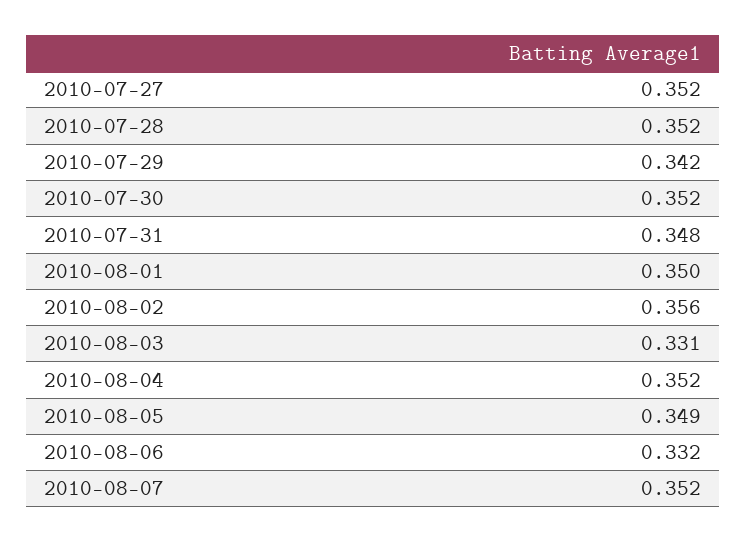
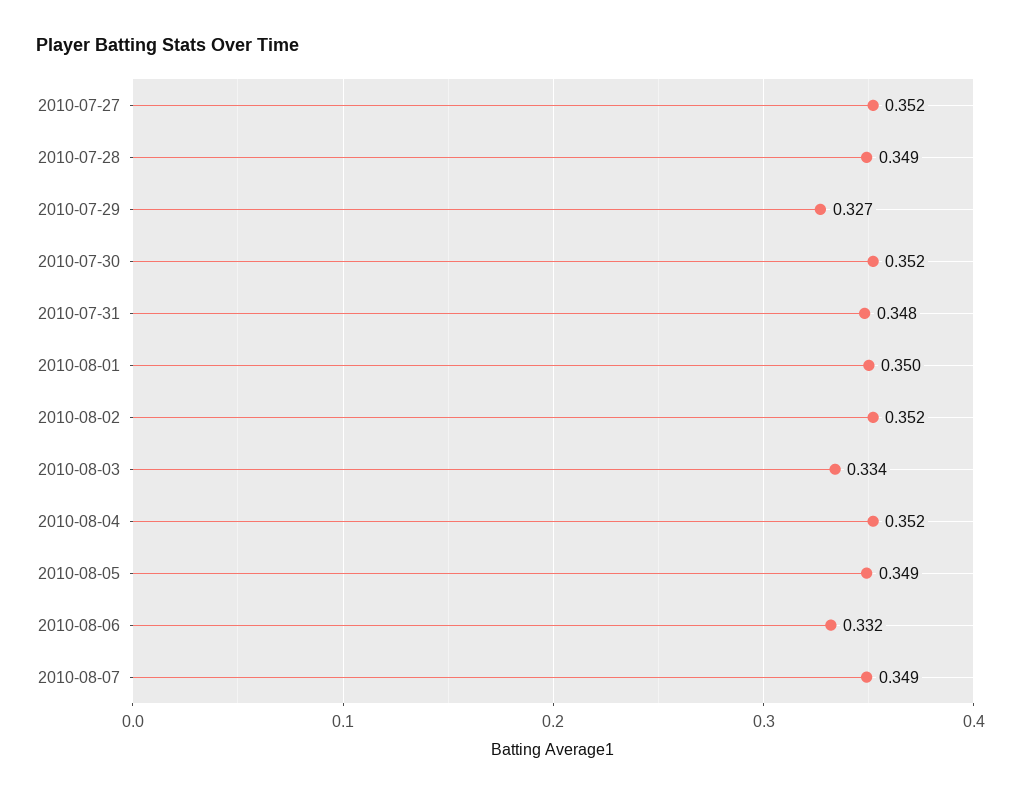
2010-07-28: 0.352 -> 0.349
2010-07-29: 0.342 -> 0.327
2010-08-02: 0.356 -> 0.352
2010-08-03: 0.331 -> 0.334
2010-08-07: 0.352 -> 0.349

